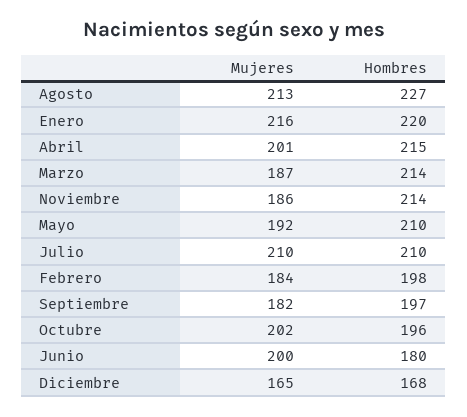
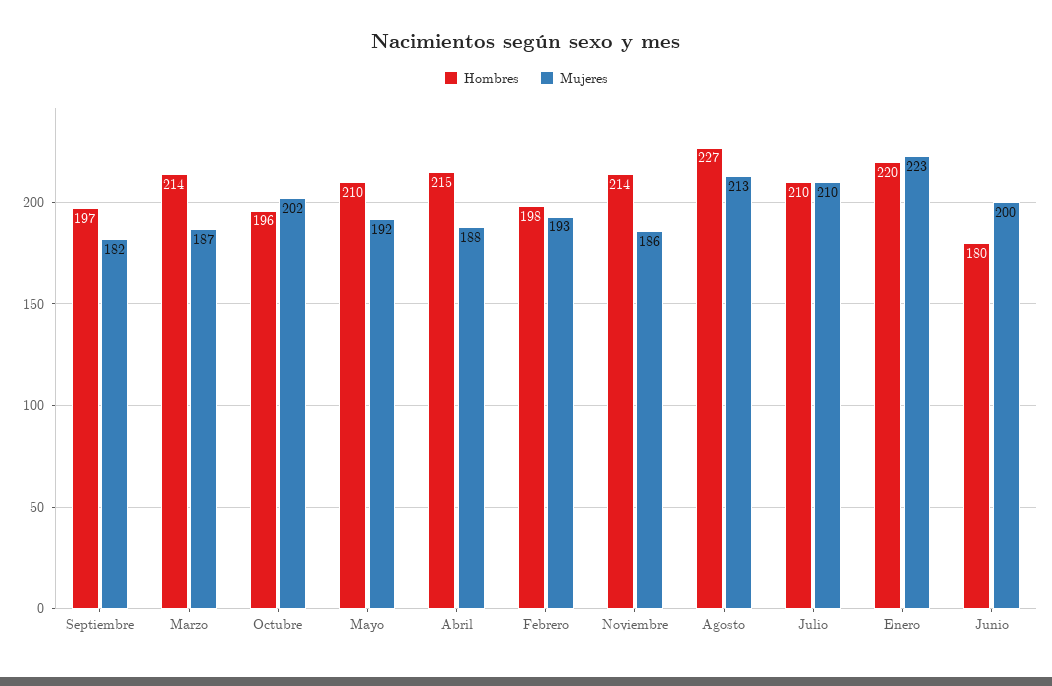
Mujeres, Enero: 216 -> 223
Mujeres, Abril: 201 -> 188
Mujeres, Febrero: 184 -> 193
Mujeres, Diciembre: 165 -> none
Hombres, Diciembre: 168 -> none

